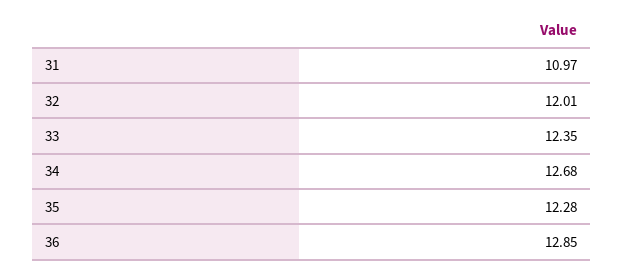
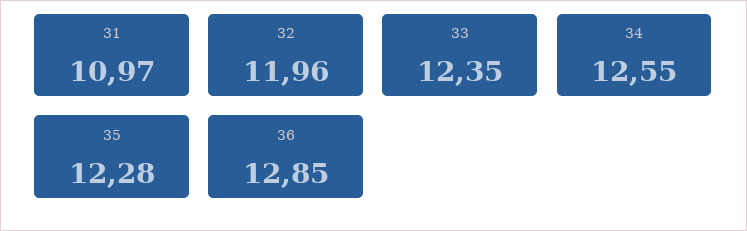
32: 12.01 -> 11.96
34: 12.68 -> 12.55

